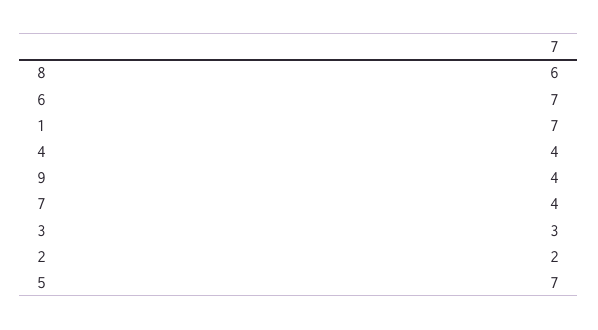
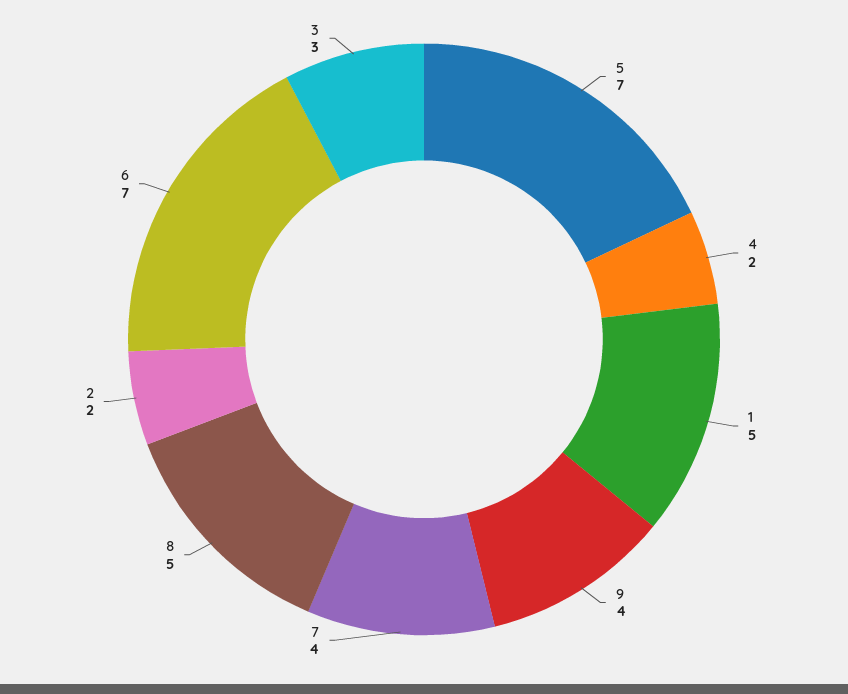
8: 6 -> 5
1: 7 -> 5
4: 4 -> 2

